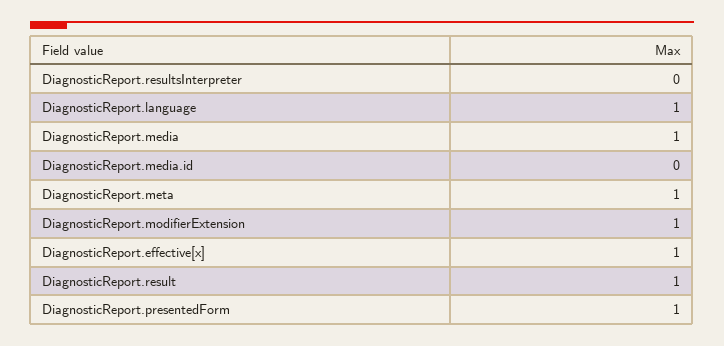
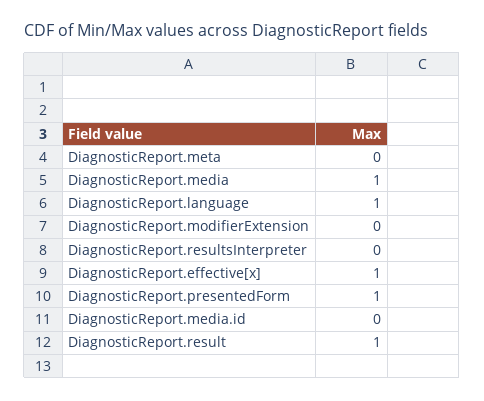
DiagnosticReport.meta: 1 -> 0
DiagnosticReport.modifierExtension: 1 -> 0

